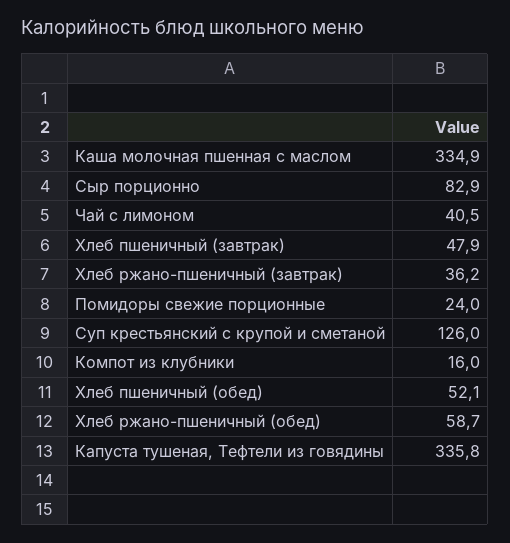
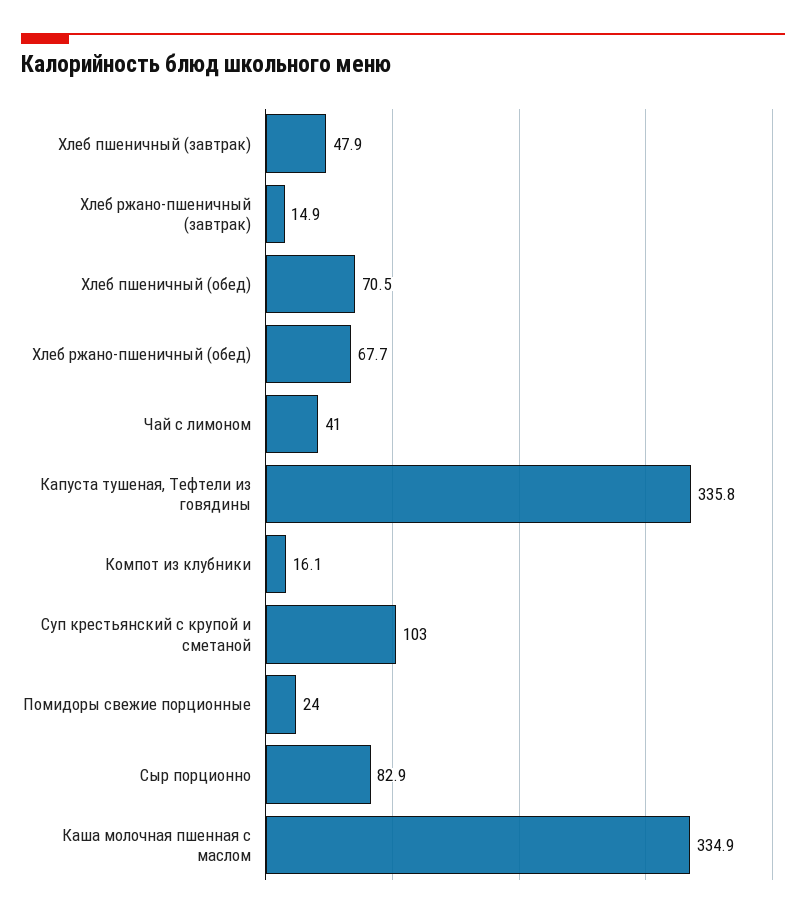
Чай с лимоном: 40.5 -> 41
Хлеб ржано-пшеничный (завтрак): 36.2 -> 14.9
Суп крестьянский с крупой и сметаной: 126 -> 103
Компот из клубники: 16 -> 16.1
Хлеб пшеничный (обед): 52.1 -> 70.5
Хлеб ржано-пшеничный (обед): 58.7 -> 67.7

